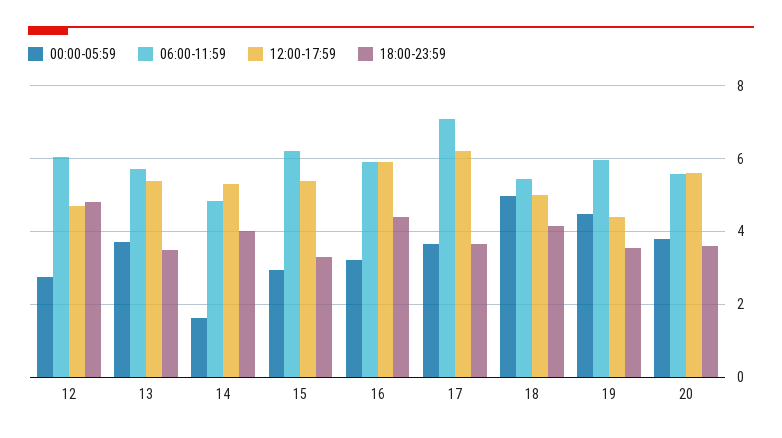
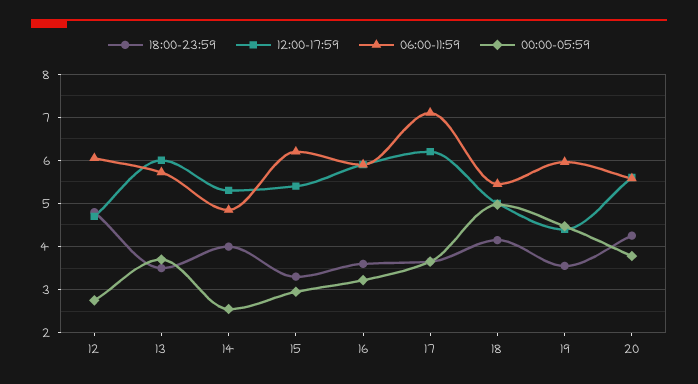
12:00-17:59, 13: 5.4 -> 6
00:00-05:59, 14: 1.6 -> 2.6
18:00-23:59, 16: 4.4 -> 3.6
18:00-23:59, 20: 3.6 -> 4.2

